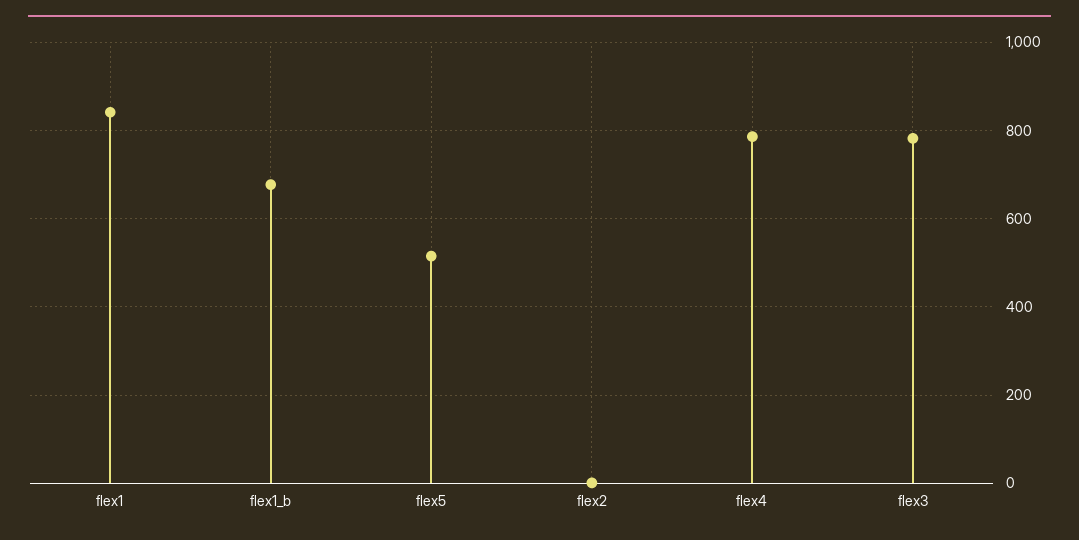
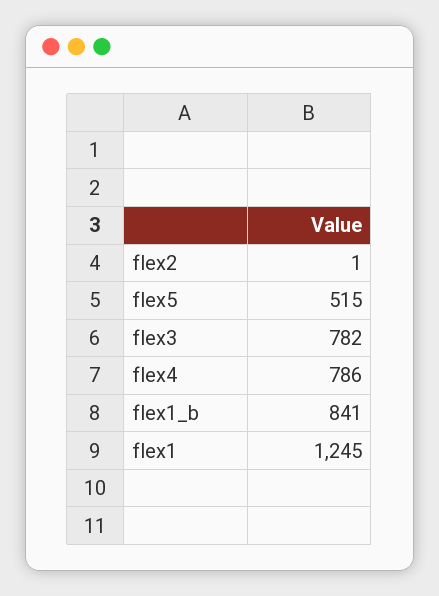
flex1: 840 -> 1245
flex1_b: 680 -> 841

